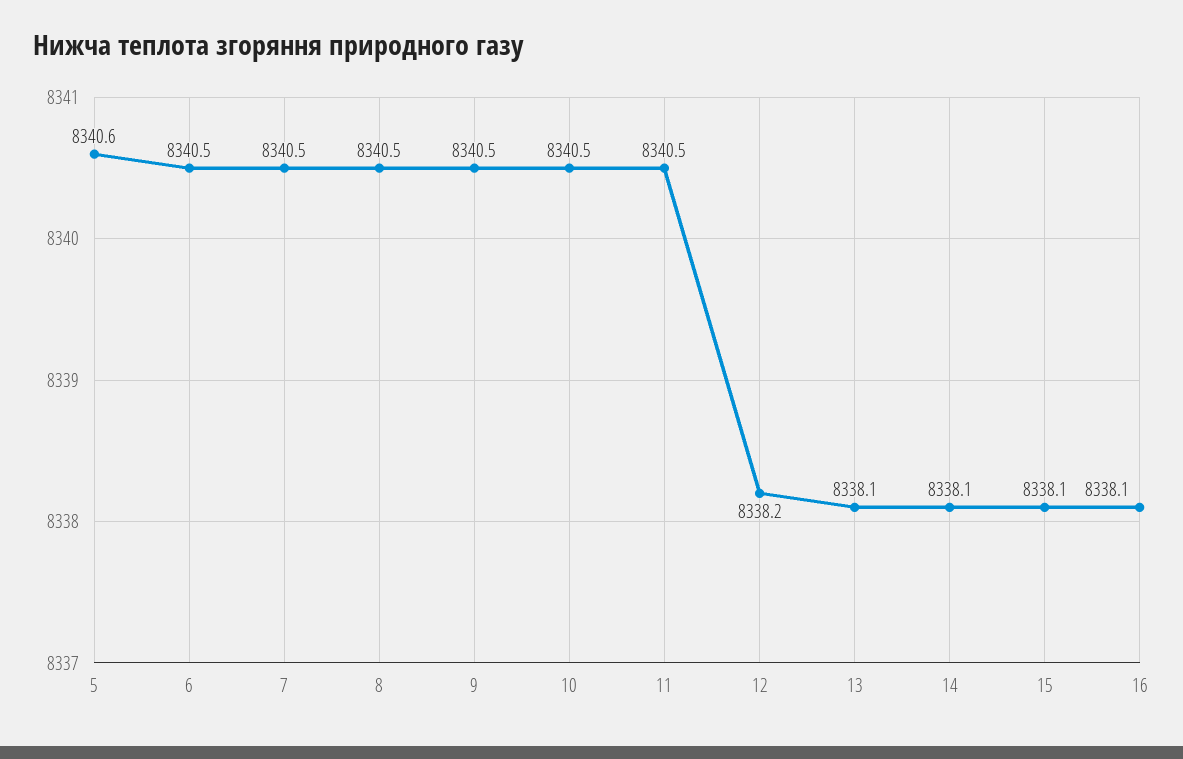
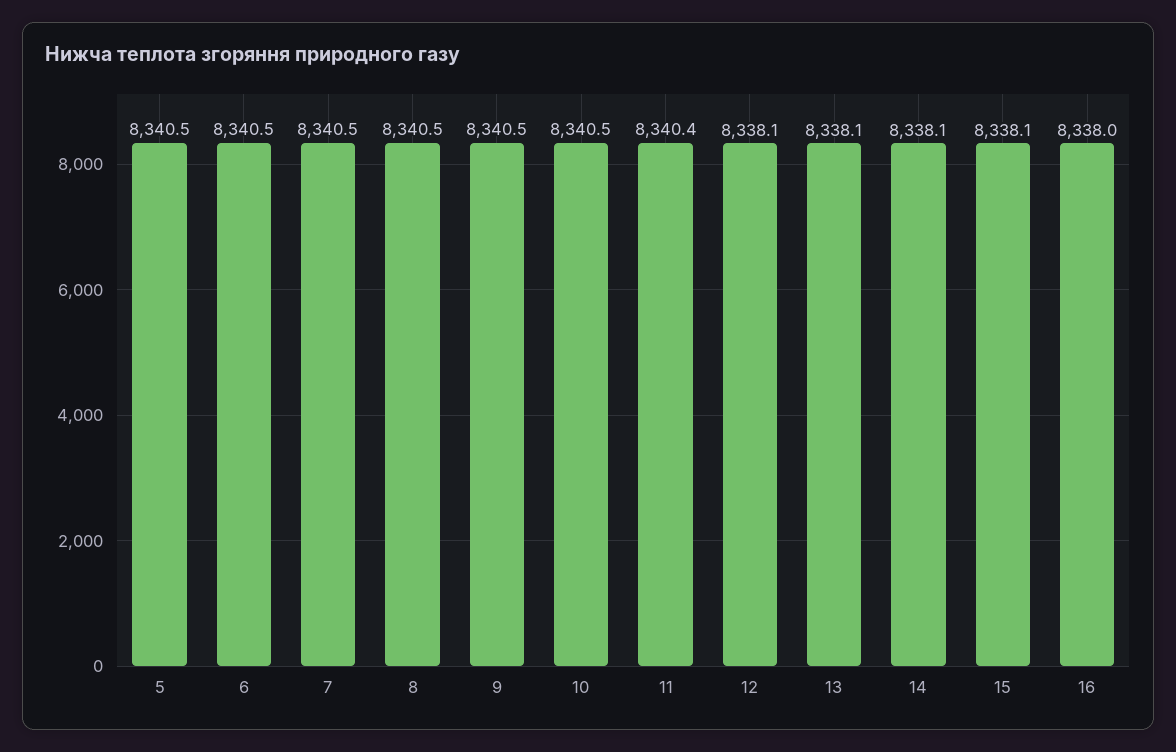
5: 8340.6 -> 8340.5
11: 8340.5 -> 8340.4
12: 8338.2 -> 8338.1
16: 8338.1 -> 8338

